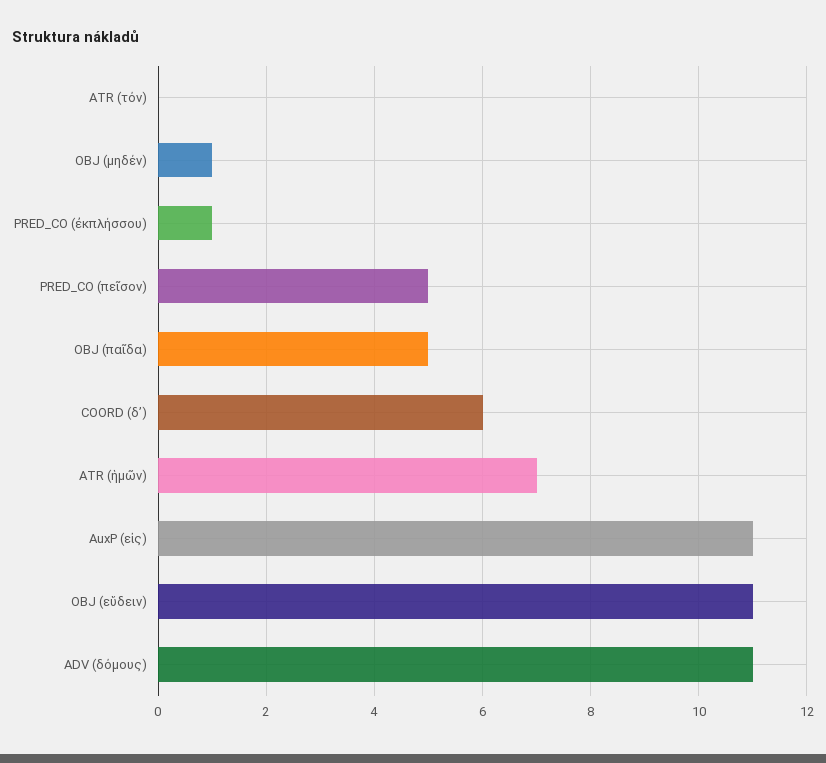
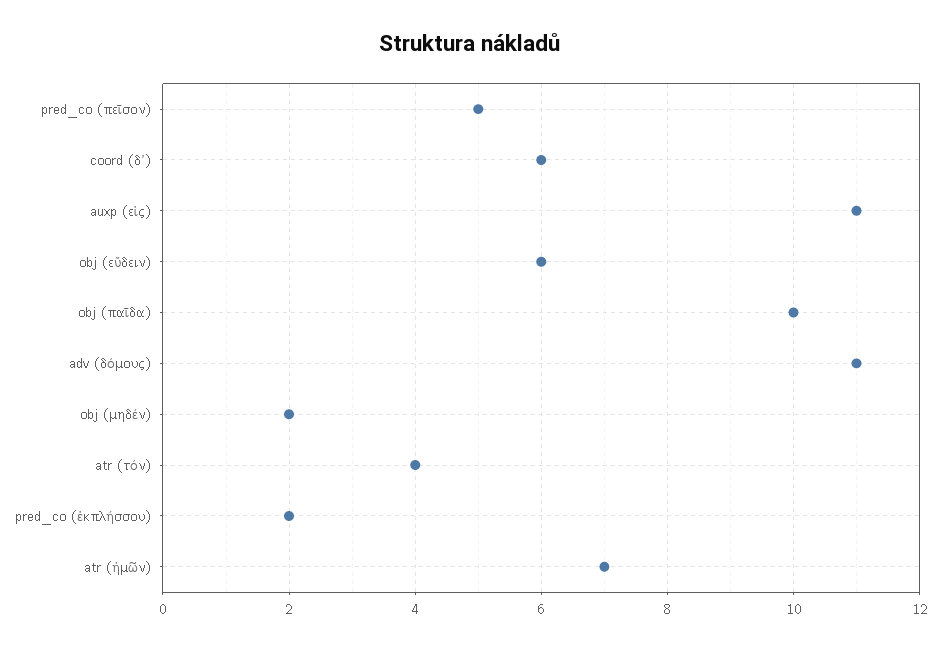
ATR (τόν): 0 -> 4
OBJ (μηδέν): 1 -> 2
PRED_CO (ἐκπλήσσου): 1 -> 2
OBJ (παῖδα): 5 -> 10
OBJ (εὕδειν): 11 -> 6

